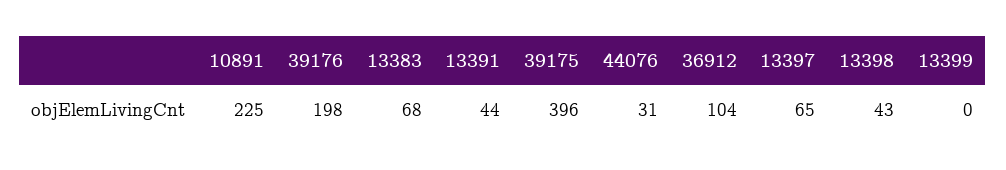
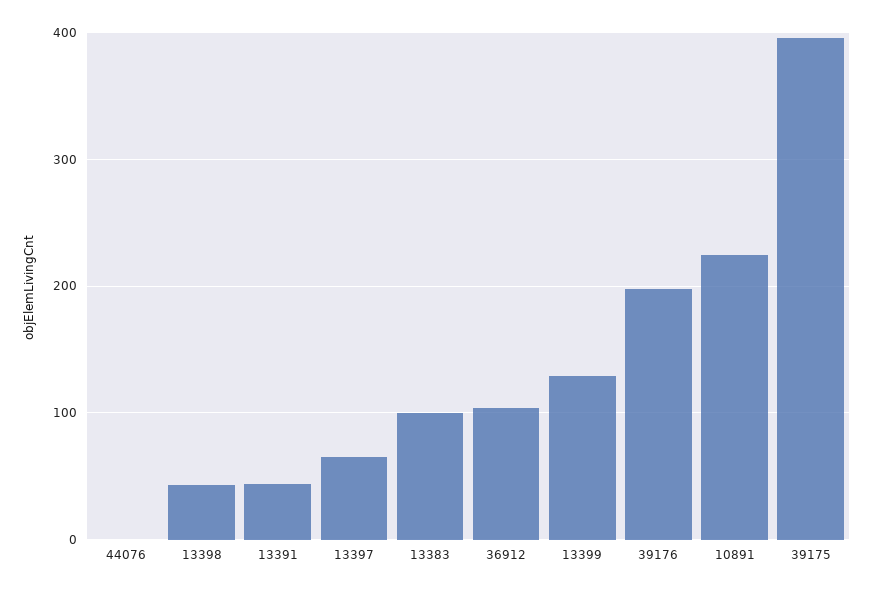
13383: 68 -> 100
44076: 31 -> 0
13399: 0 -> 130

